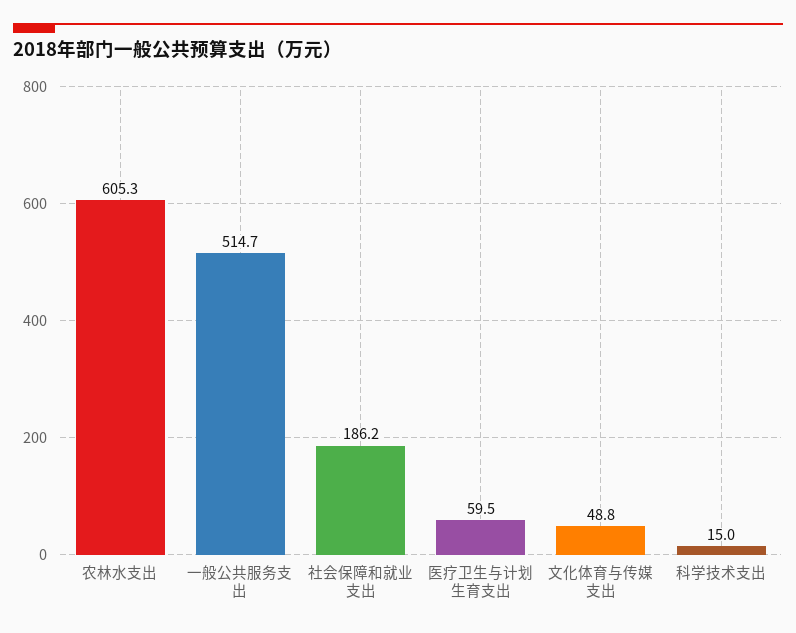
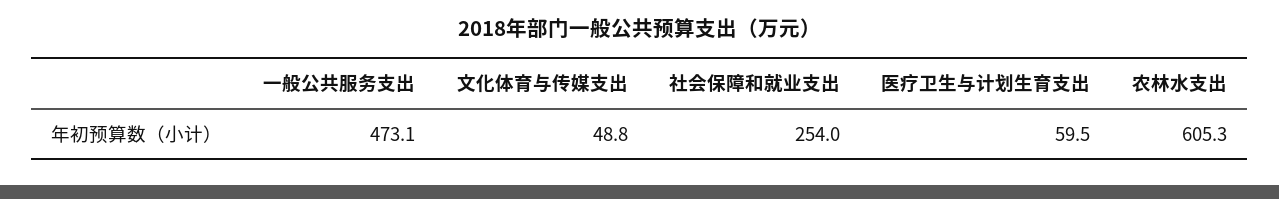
一般公共服务支出: 514.7 -> 473.1
社会保障和就业支出: 186.2 -> 254
科学技术支出: 15 -> none

